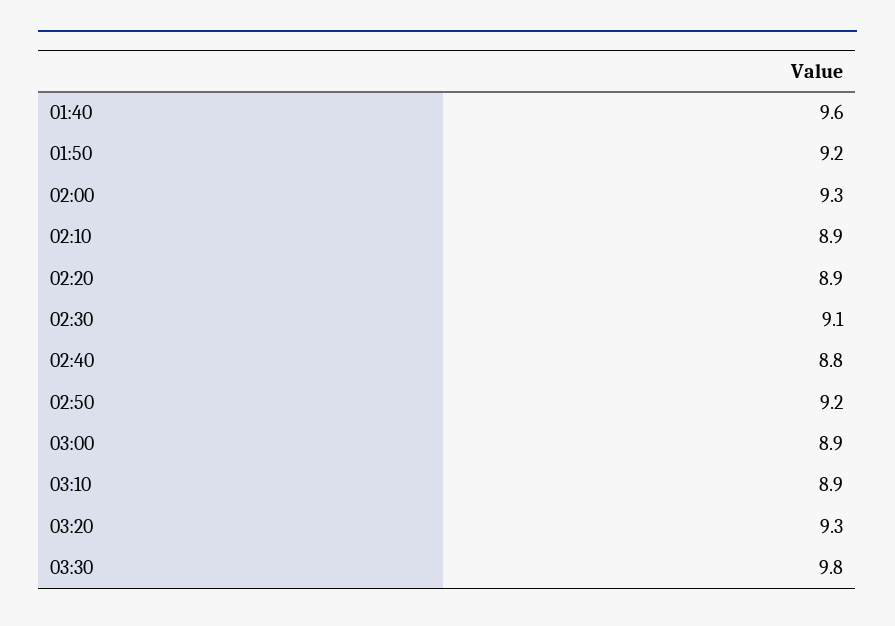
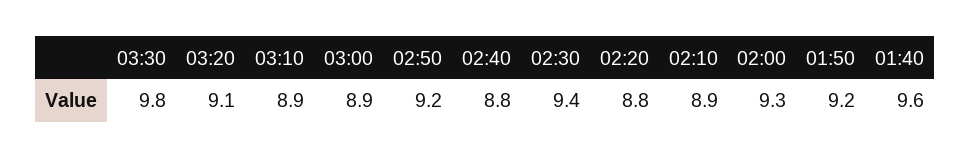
02:20: 8.9 -> 8.8
02:30: 9.1 -> 9.4
03:20: 9.3 -> 9.1

